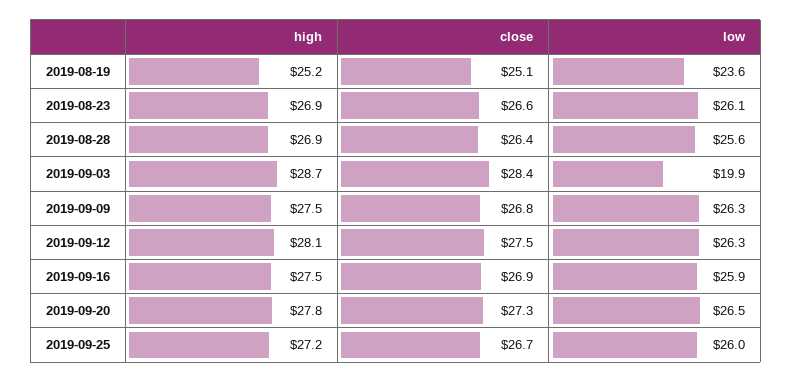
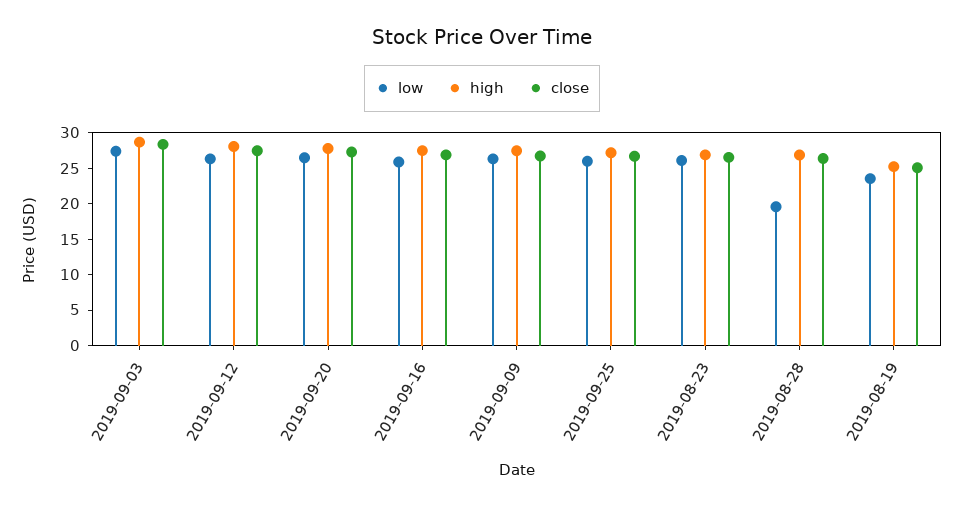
low, 2019-08-28: 25.6 -> 20
low, 2019-09-03: 19.9 -> 27.5

